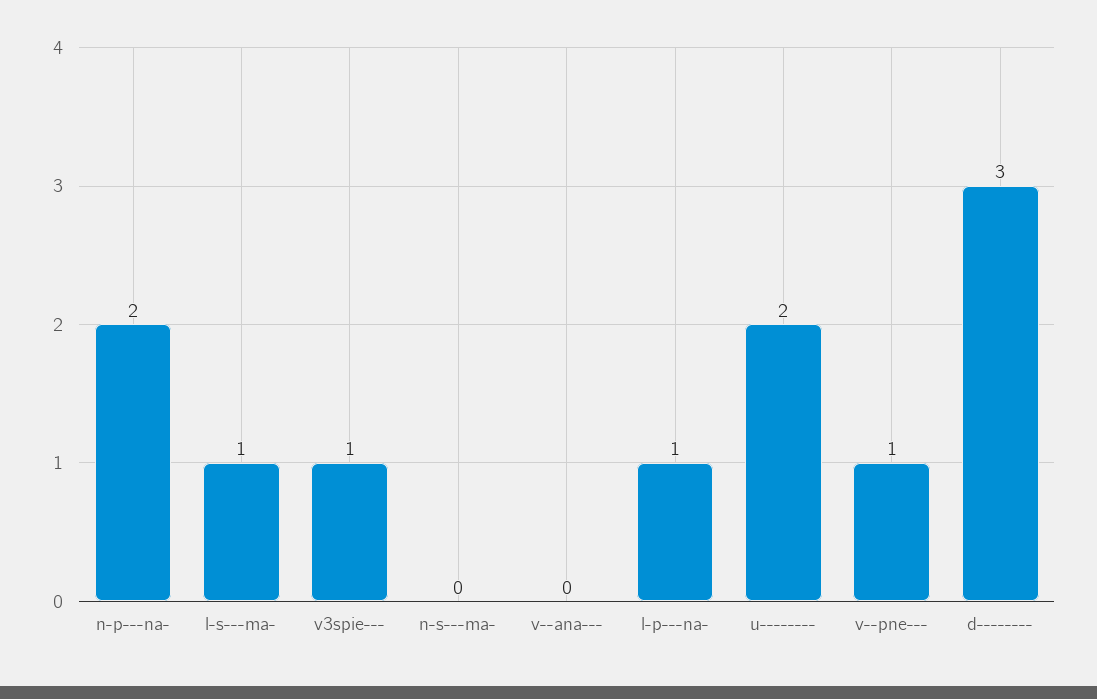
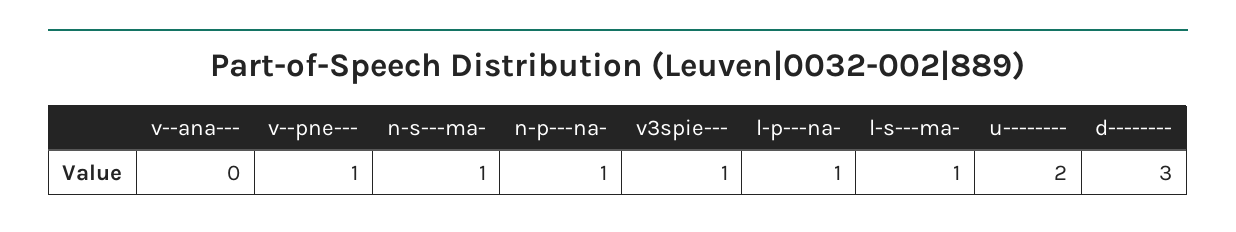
n-p---na-: 2 -> 1
n-s---ma-: 0 -> 1

